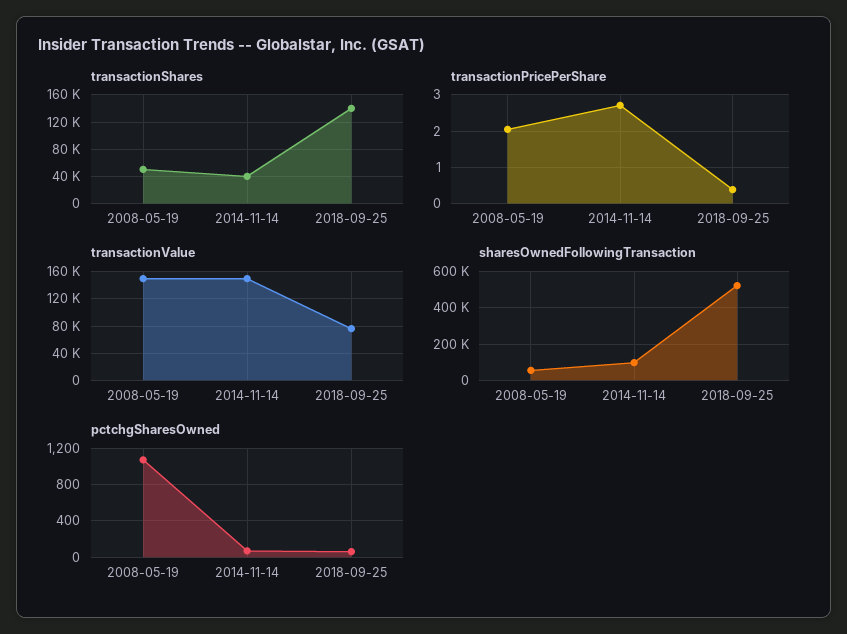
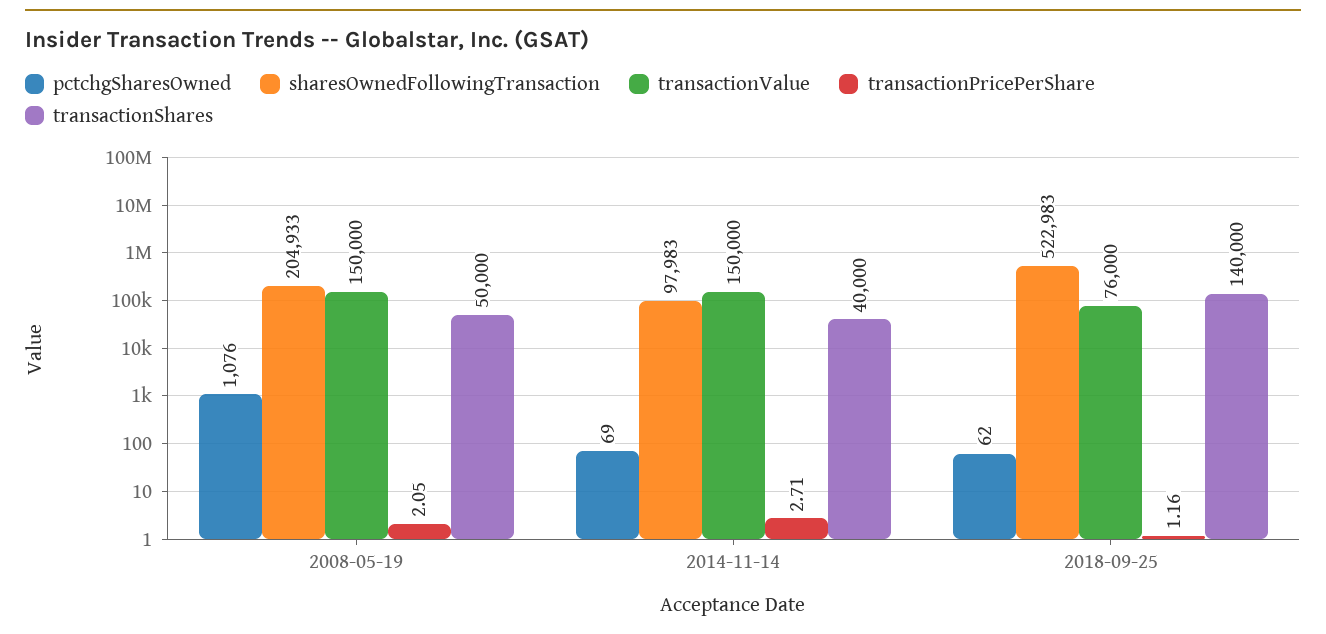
transactionPricePerShare, 2018-09-25: 0.4 -> 1.16
sharesOwnedFollowingTransaction, 2008-05-19: 50000 -> 204933

